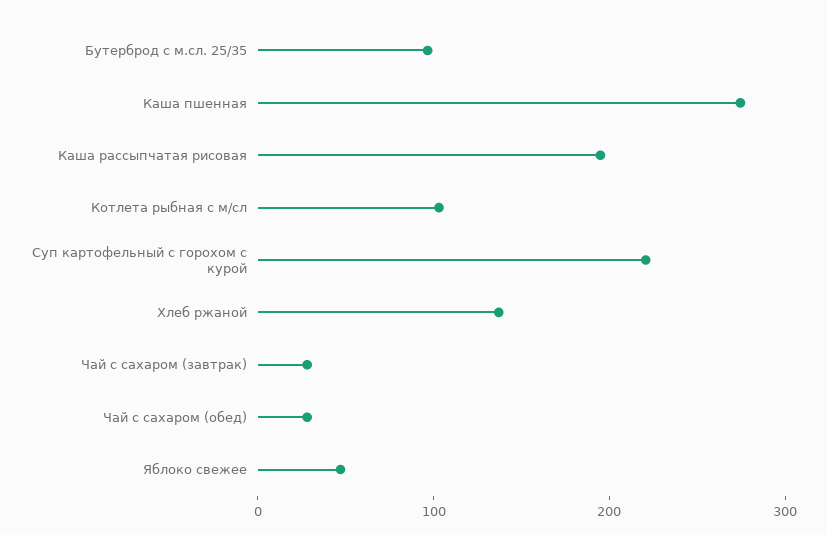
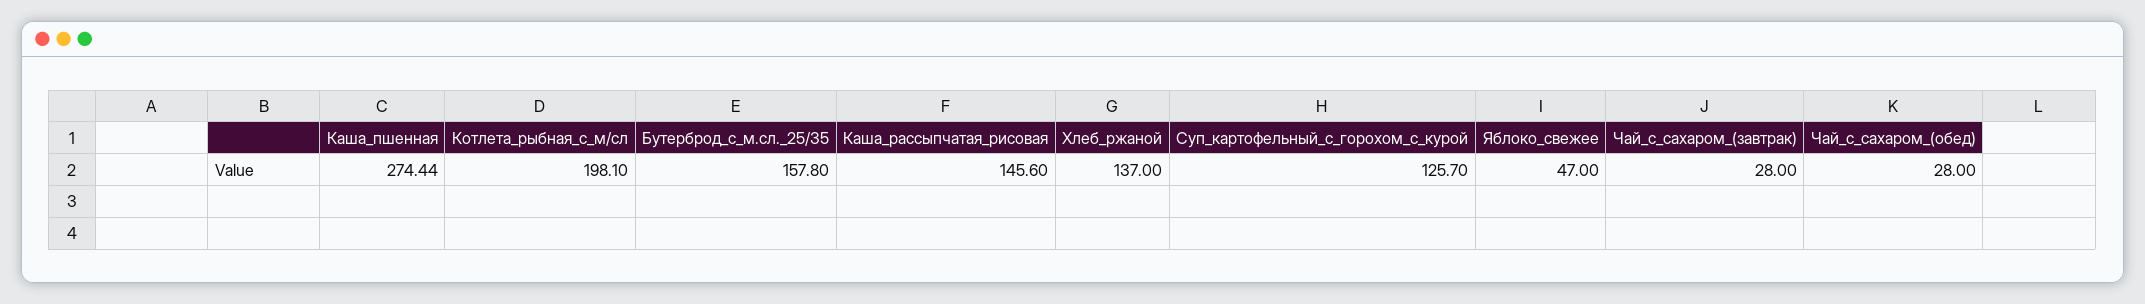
Бутерброд с м.сл. 25/35: 100 -> 157.8
Каша рассыпчатая рисовая: 200 -> 145.6
Котлета рыбная с м/сл: 100 -> 198.1
Суп картофельный с горохом с курой: 220 -> 125.7

